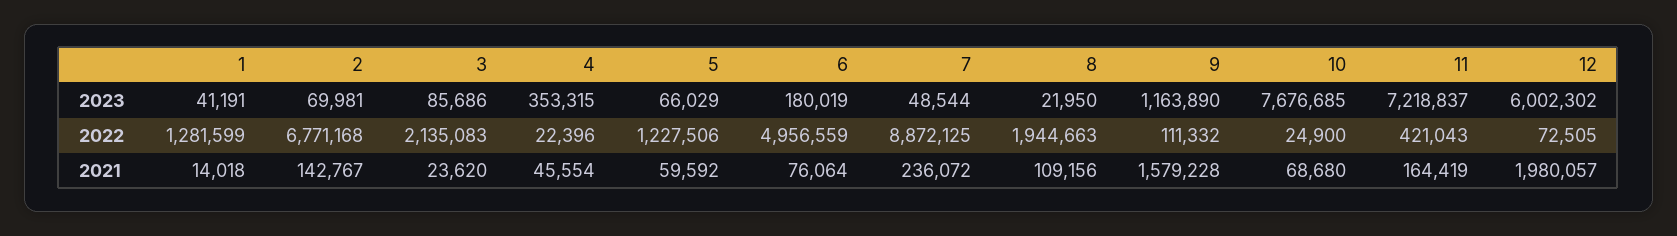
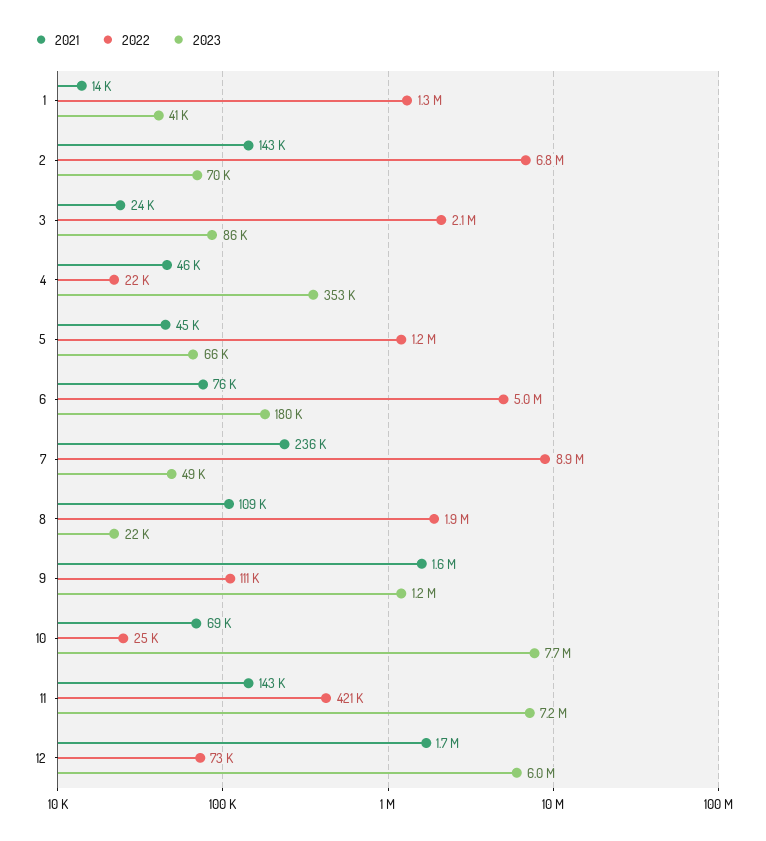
2021, 5: 59592 -> 45000
2021, 11: 164419 -> 143000
2021, 12: 1980057 -> 1700000

